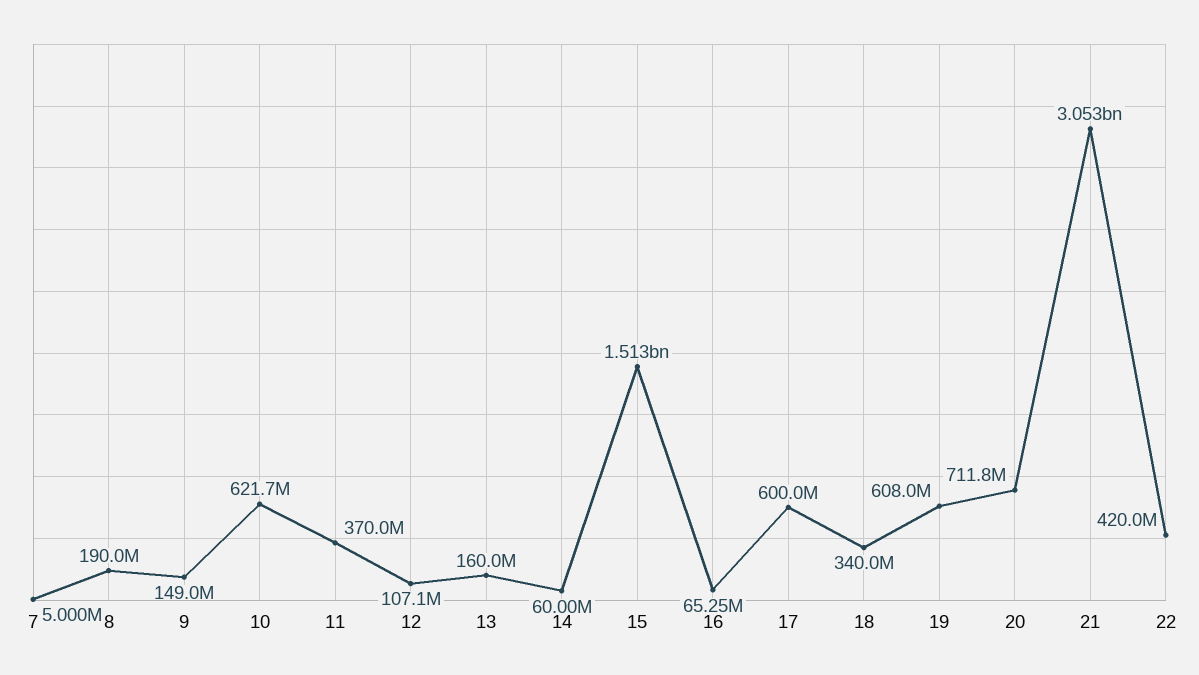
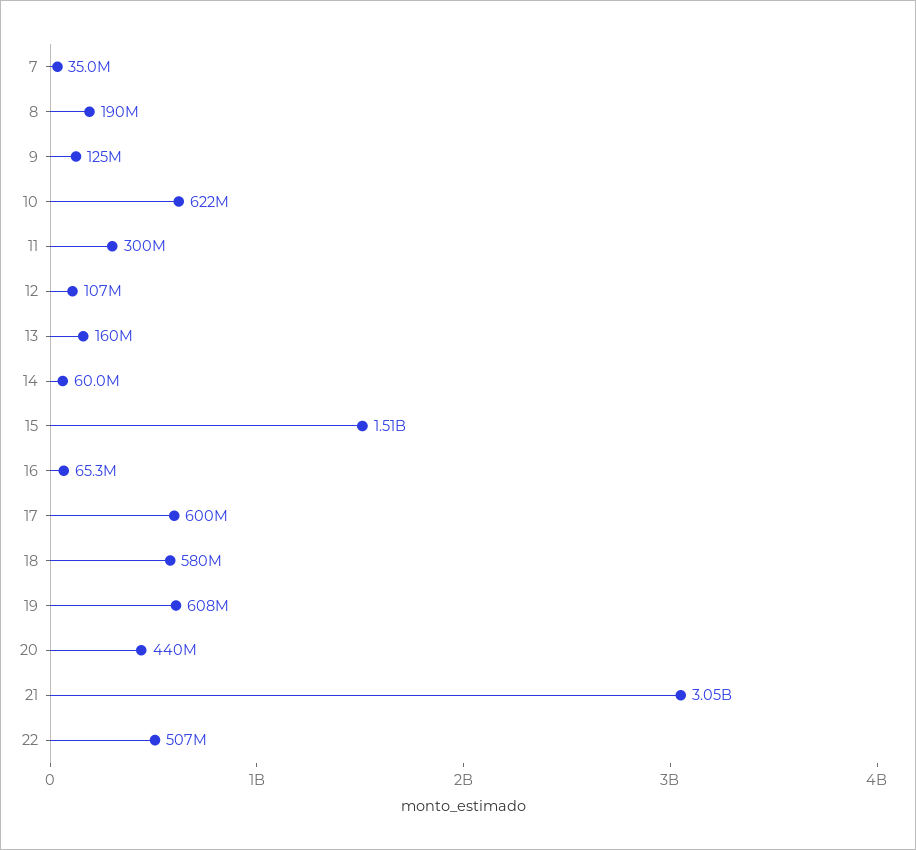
7: 5000000 -> 35000000
9: 149000000 -> 125000000
11: 370000000 -> 300000000
18: 340000000 -> 580000000
20: 711800000 -> 440000000
22: 420000000 -> 507000000

